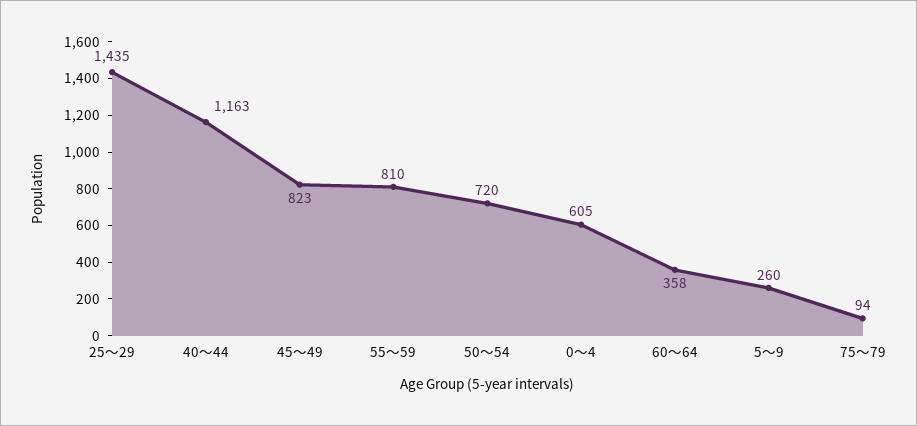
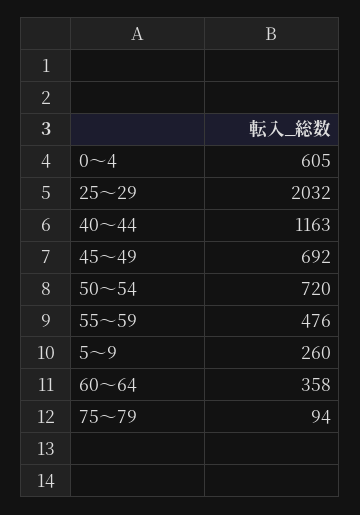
25～29: 1435 -> 2032
45～49: 823 -> 692
55～59: 810 -> 476

